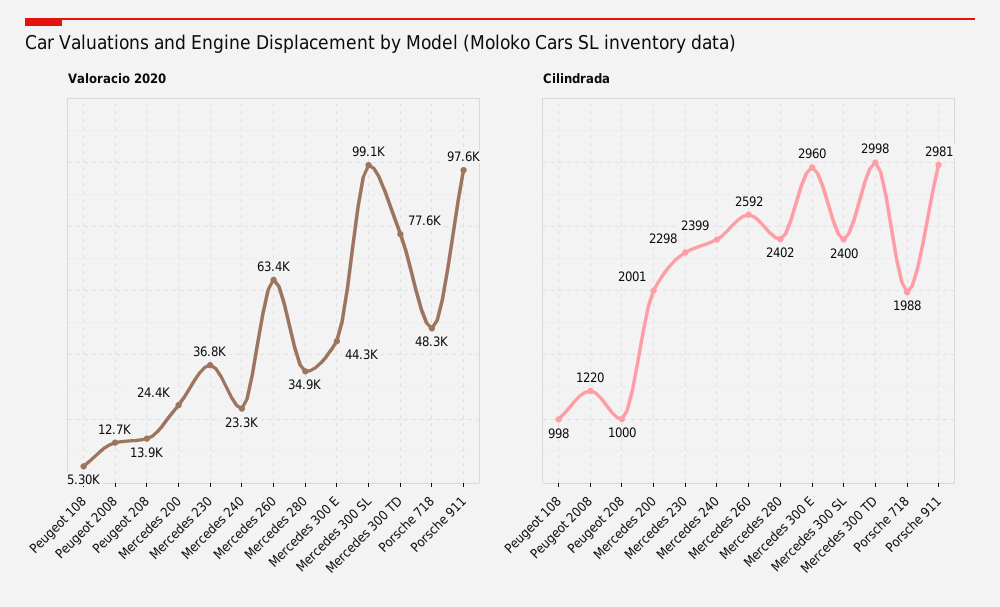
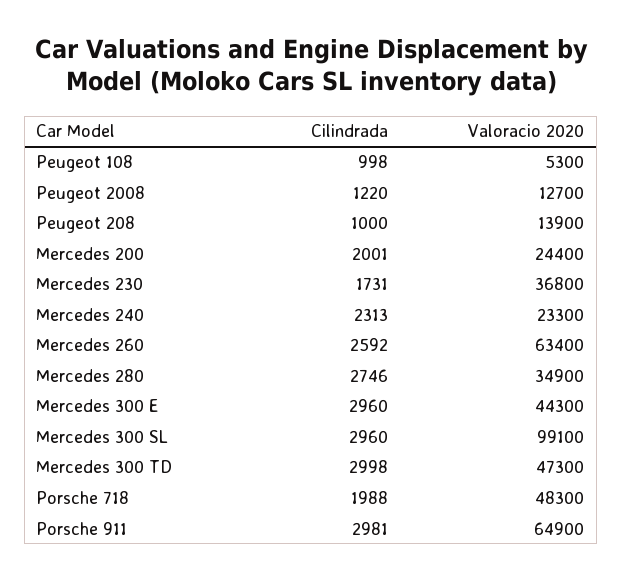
Valoracio 2020, Mercedes 300 TD: 77600 -> 47300
Valoracio 2020, Porsche 911: 97600 -> 64900
Cilindrada, Mercedes 230: 2298 -> 1731
Cilindrada, Mercedes 240: 2399 -> 2313
Cilindrada, Mercedes 280: 2402 -> 2746
Cilindrada, Mercedes 300 SL: 2400 -> 2960

